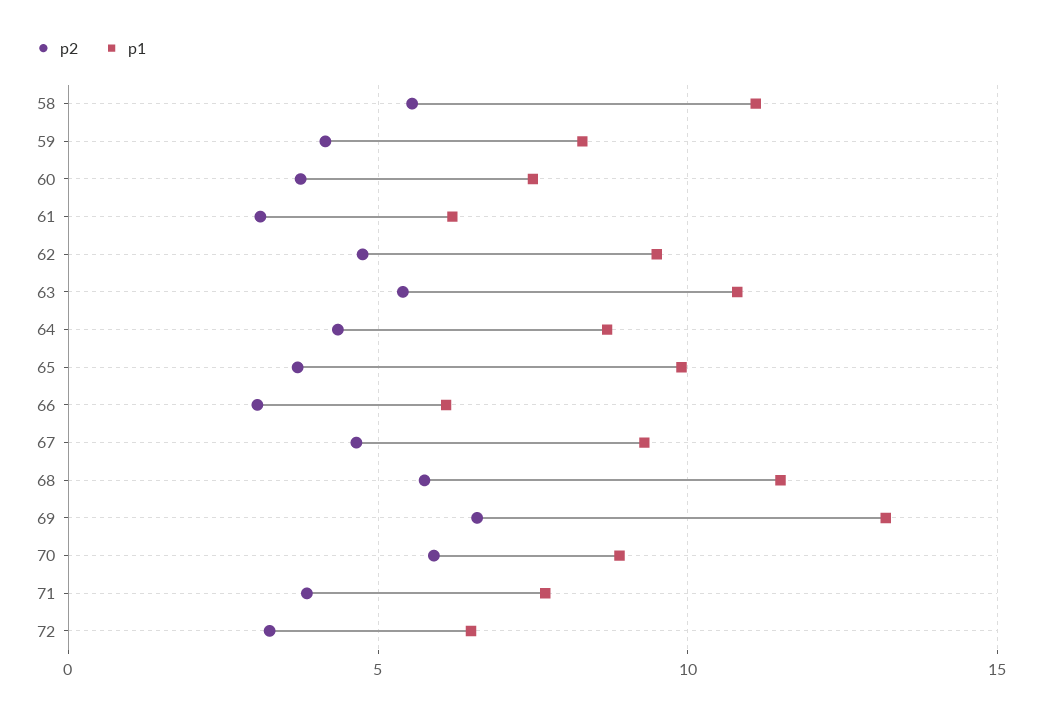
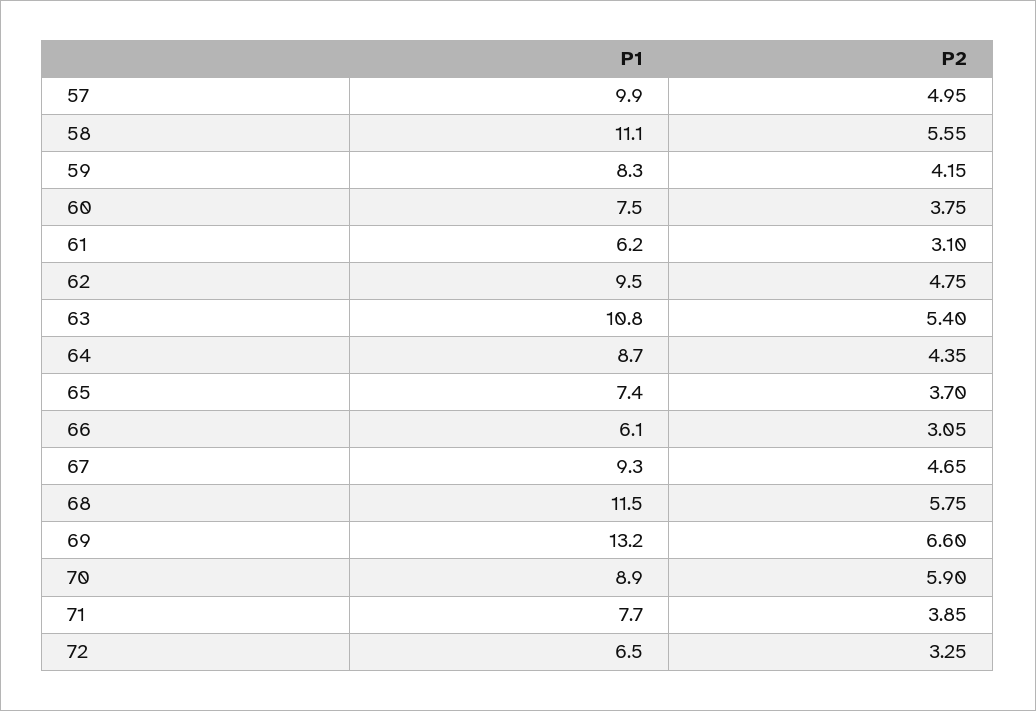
p1, 65: 10 -> 7.4
p1, 57: none -> 9.9
p2, 57: none -> 4.95

